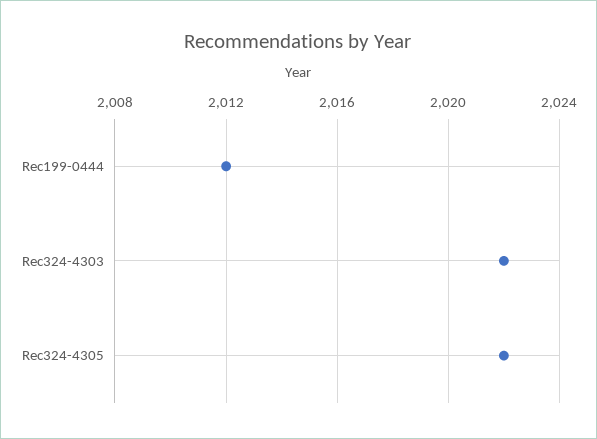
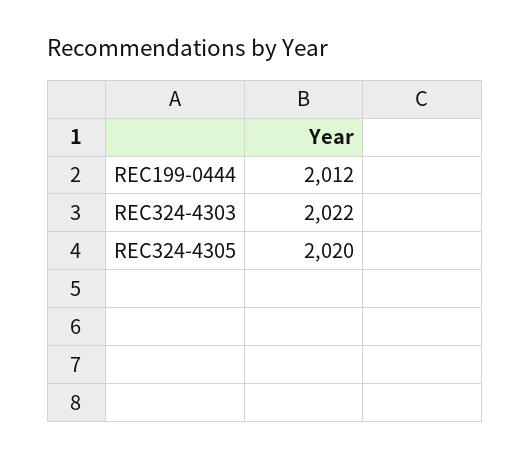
Rec324-4305: 2022 -> 2020

